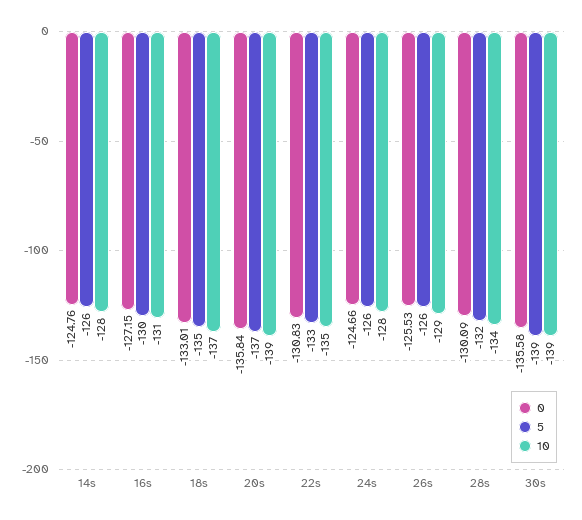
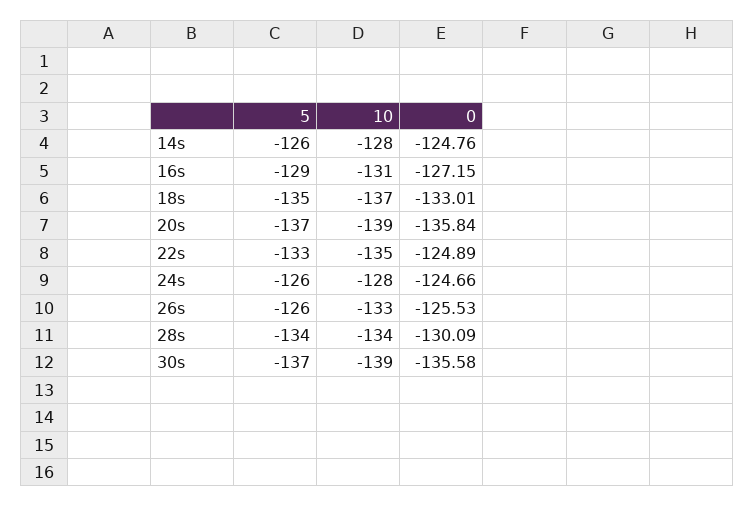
5, 16s: -130 -> -129
0, 22s: -130.83 -> -124.89
10, 26s: -129 -> -133
5, 28s: -132 -> -134
5, 30s: -139 -> -137

